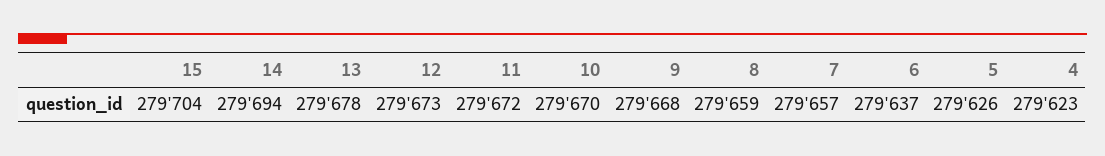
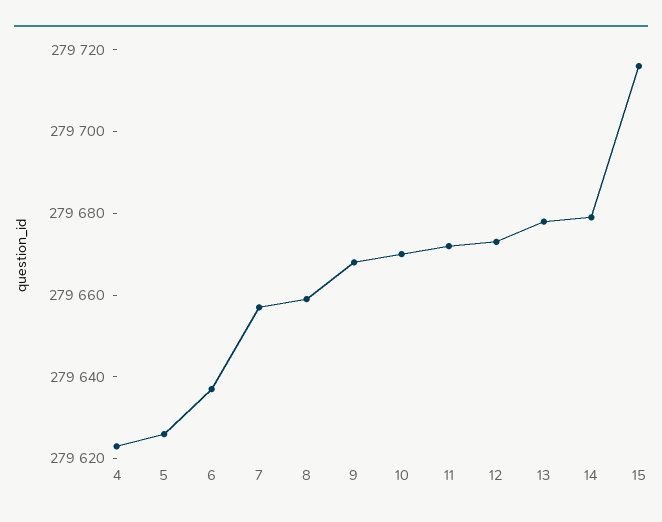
15: 279704 -> 279715
14: 279694 -> 279680

